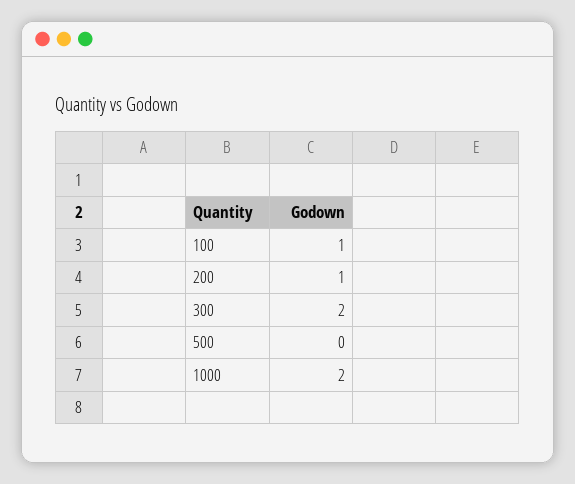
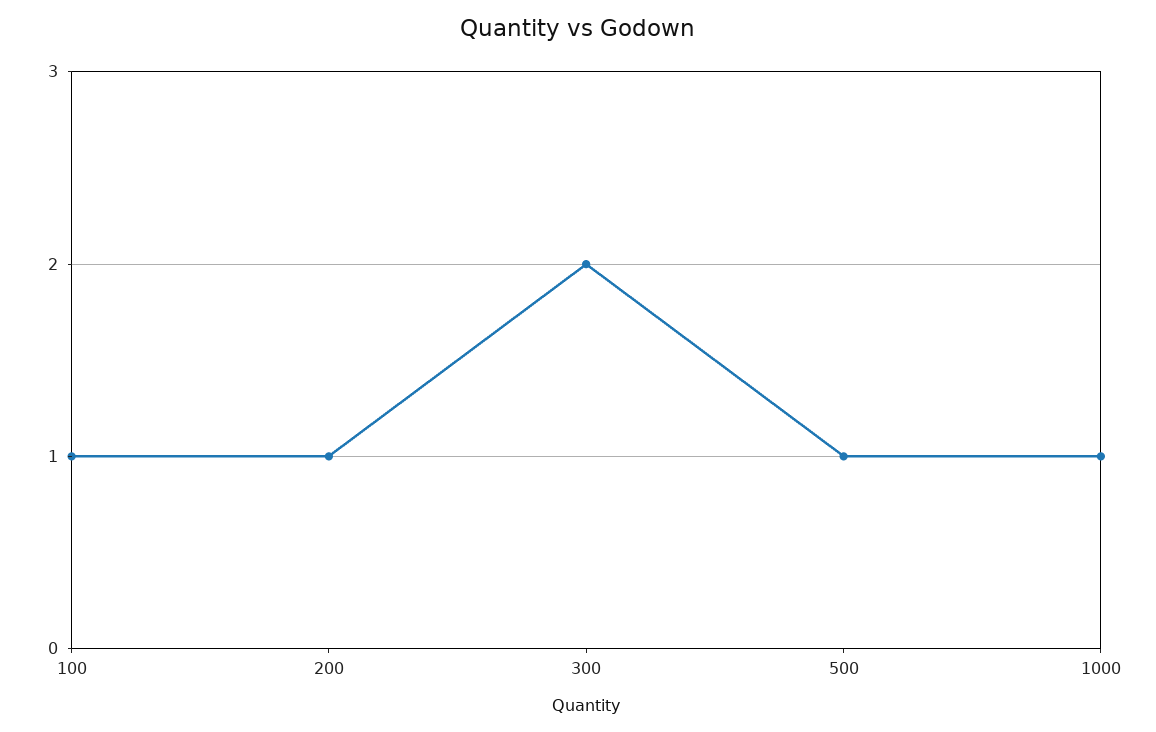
500: 0 -> 1
1000: 2 -> 1

